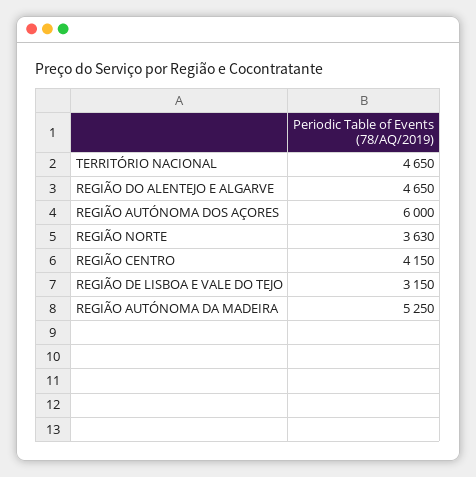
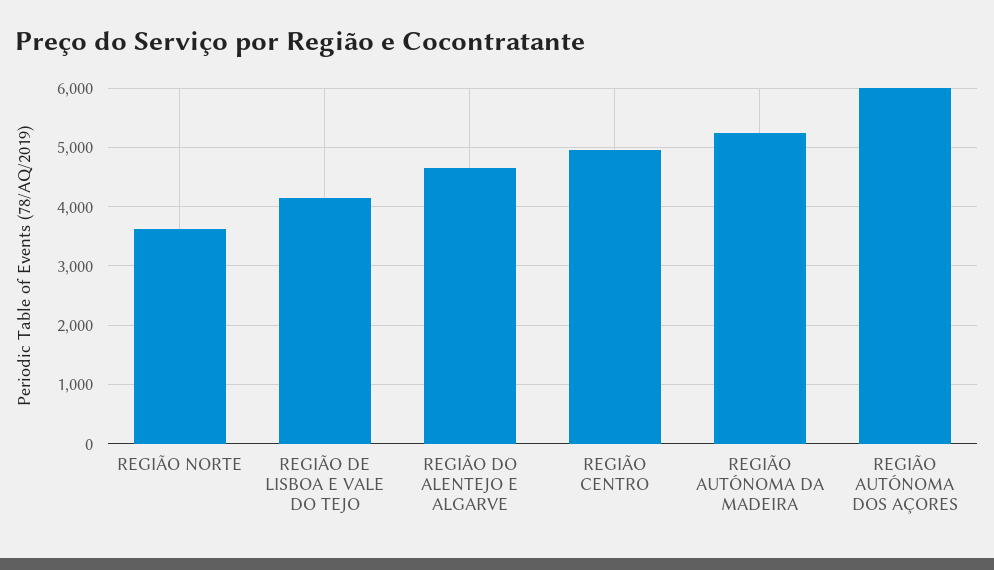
TERRITÓRIO NACIONAL: 4650 -> none
REGIÃO CENTRO: 4150 -> 5000
REGIÃO DE LISBOA E VALE DO TEJO: 3150 -> 4200

